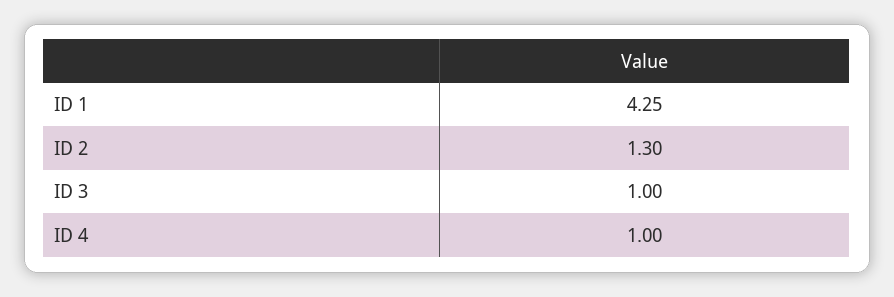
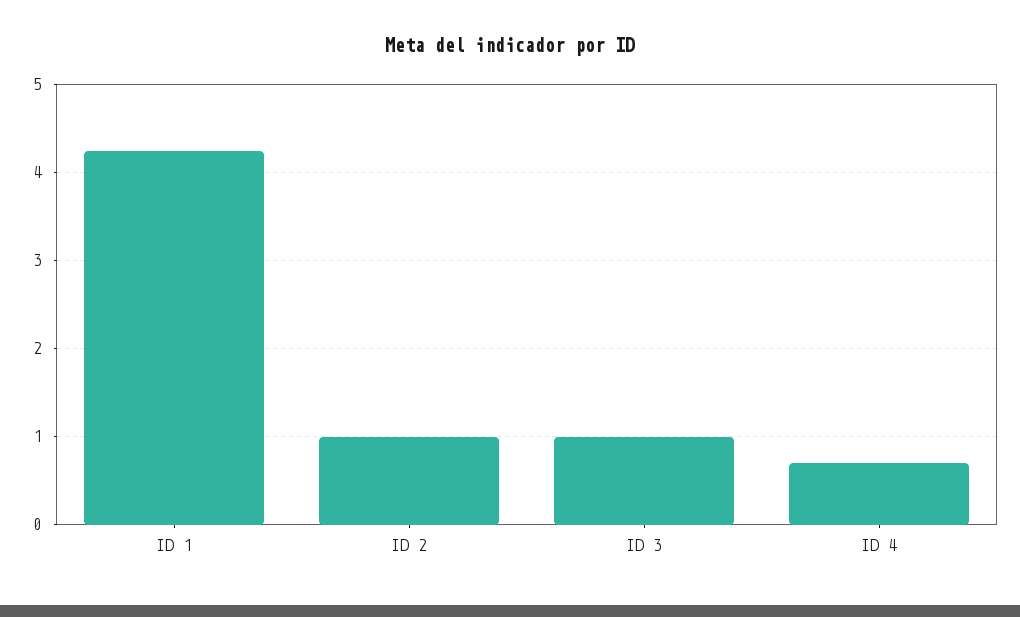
ID 2: 1.3 -> 1
ID 4: 1 -> 0.7

